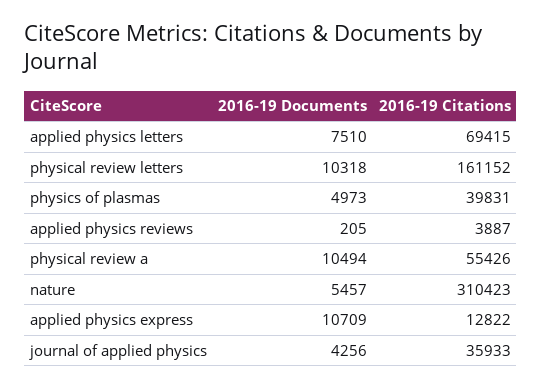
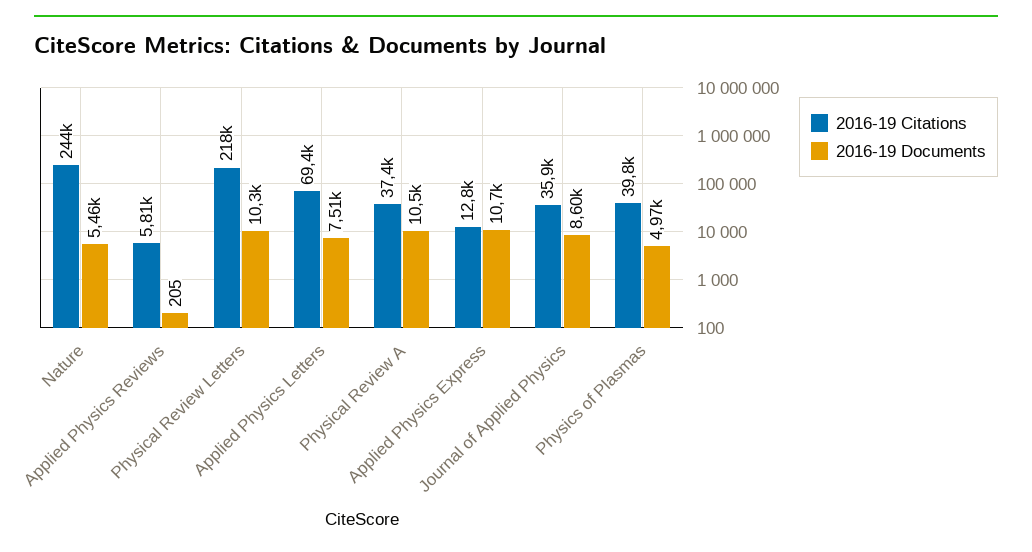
2016-19 Citations, physical review letters: 161152 -> 218000
2016-19 Citations, applied physics reviews: 3887 -> 5810
2016-19 Citations, physical review a: 55426 -> 37400
2016-19 Citations, nature: 310423 -> 244000
2016-19 Documents, journal of applied physics: 4256 -> 8600

